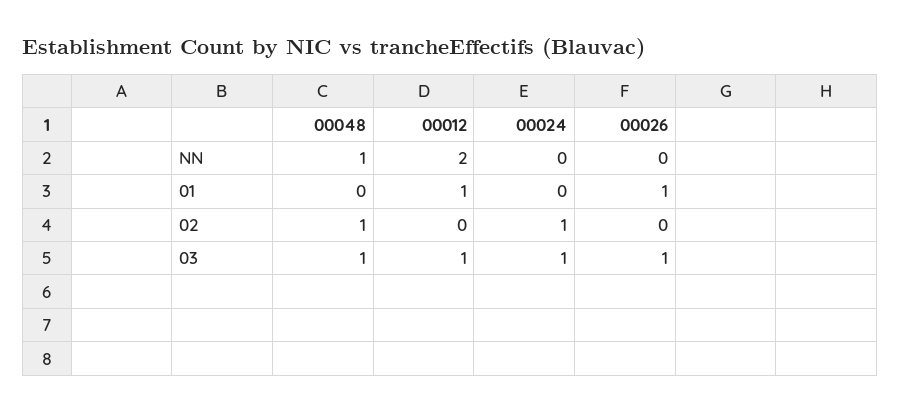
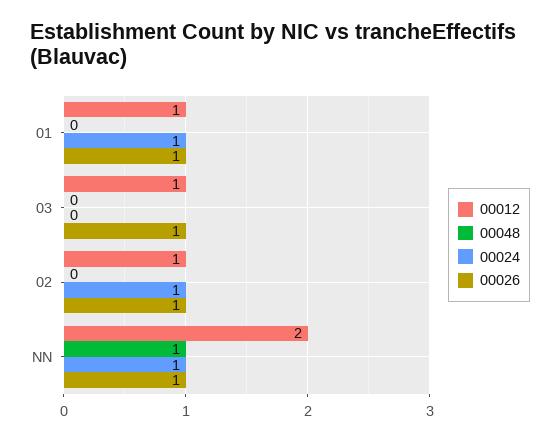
00024, NN: 0 -> 1
00026, NN: 0 -> 1
00024, 01: 0 -> 1
00048, 02: 1 -> 0
00012, 02: 0 -> 1
00026, 02: 0 -> 1
00048, 03: 1 -> 0
00024, 03: 1 -> 0

